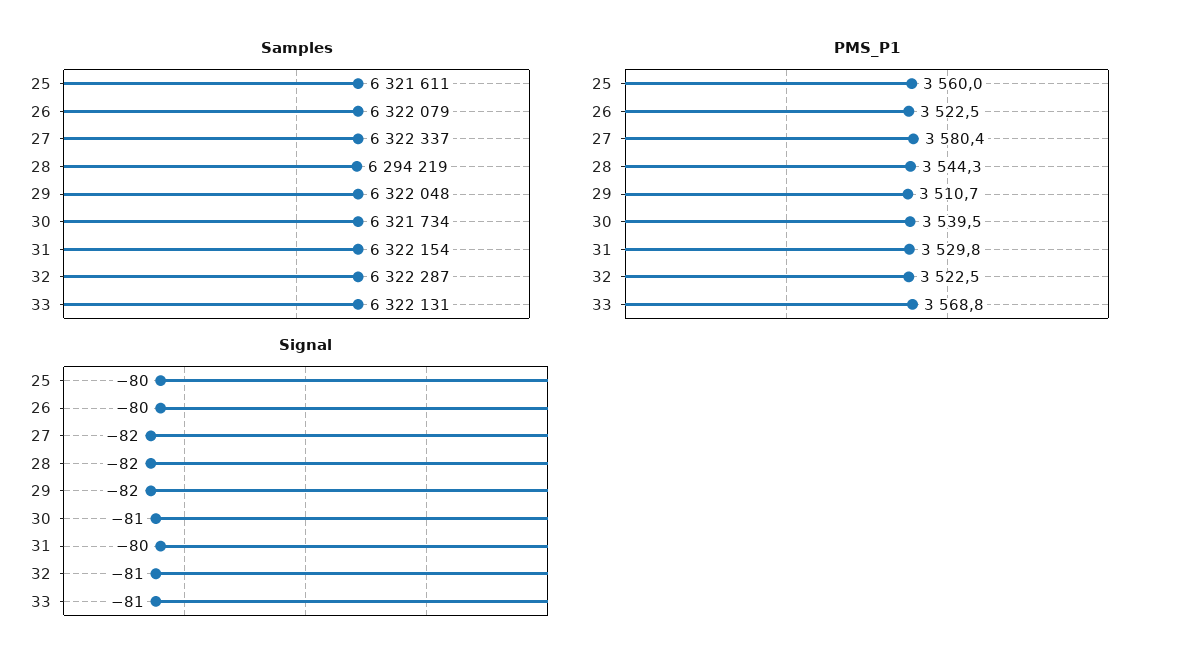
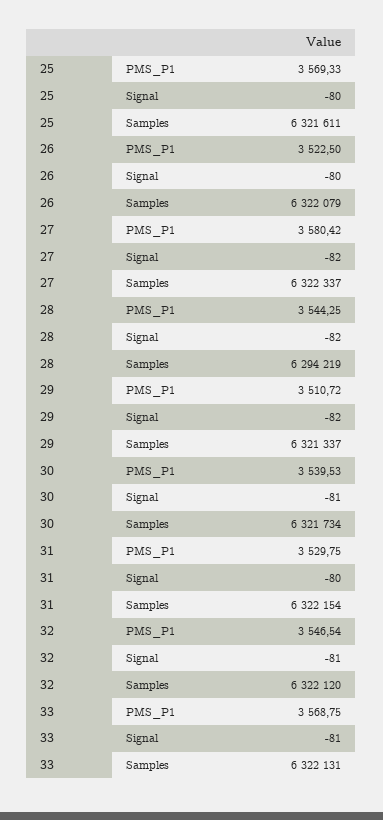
Samples, 29: 6322048 -> 6321337
Samples, 32: 6322287 -> 6322120
PMS_P1, 25: 3560 -> 3569.33
PMS_P1, 32: 3522.5 -> 3546.54

